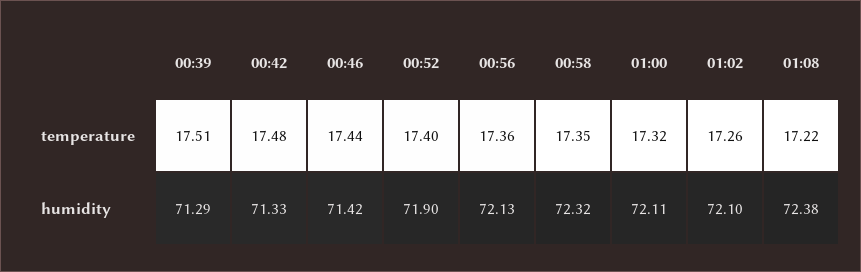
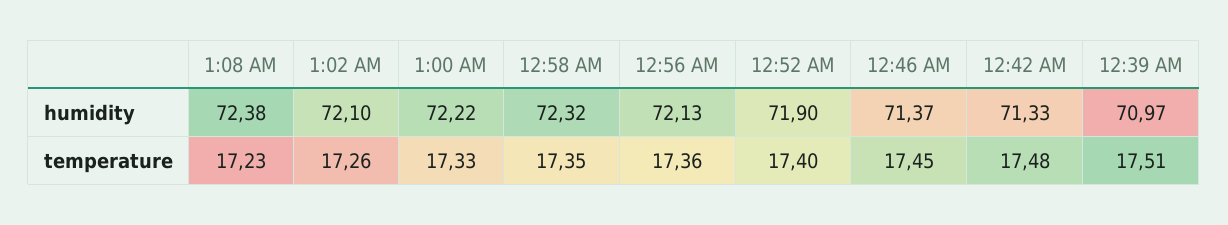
00:46, temperature: 17.44 -> 17.45
01:00, temperature: 17.32 -> 17.33
01:08, temperature: 17.22 -> 17.23
00:39, humidity: 71.29 -> 70.97
00:46, humidity: 71.42 -> 71.37
01:00, humidity: 72.11 -> 72.22

